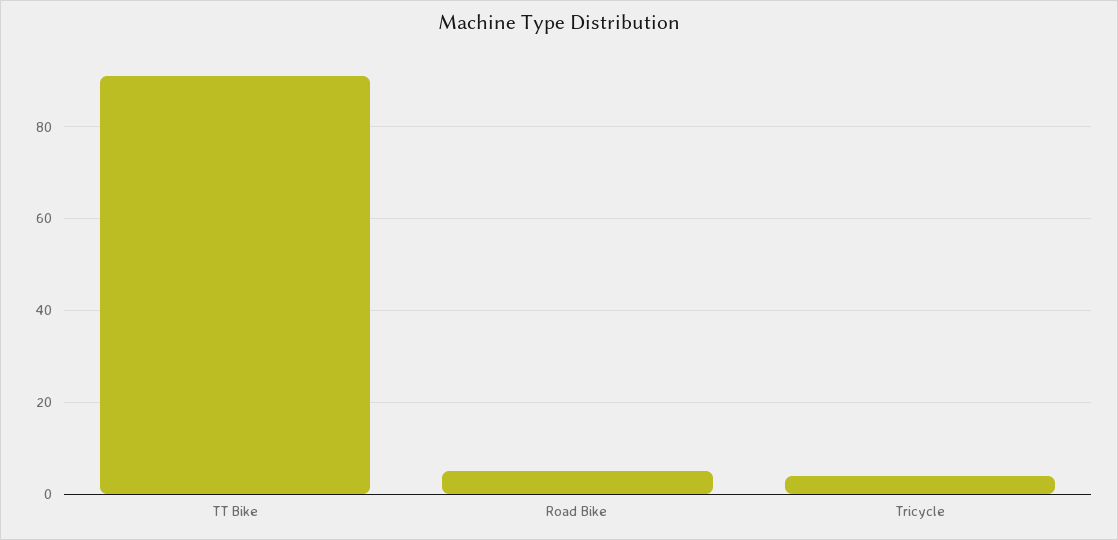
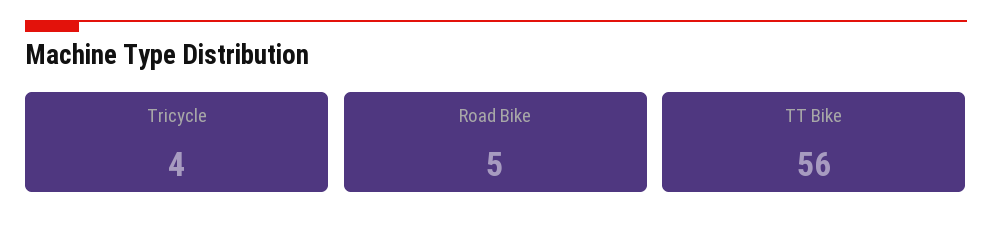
TT Bike: 90 -> 56

